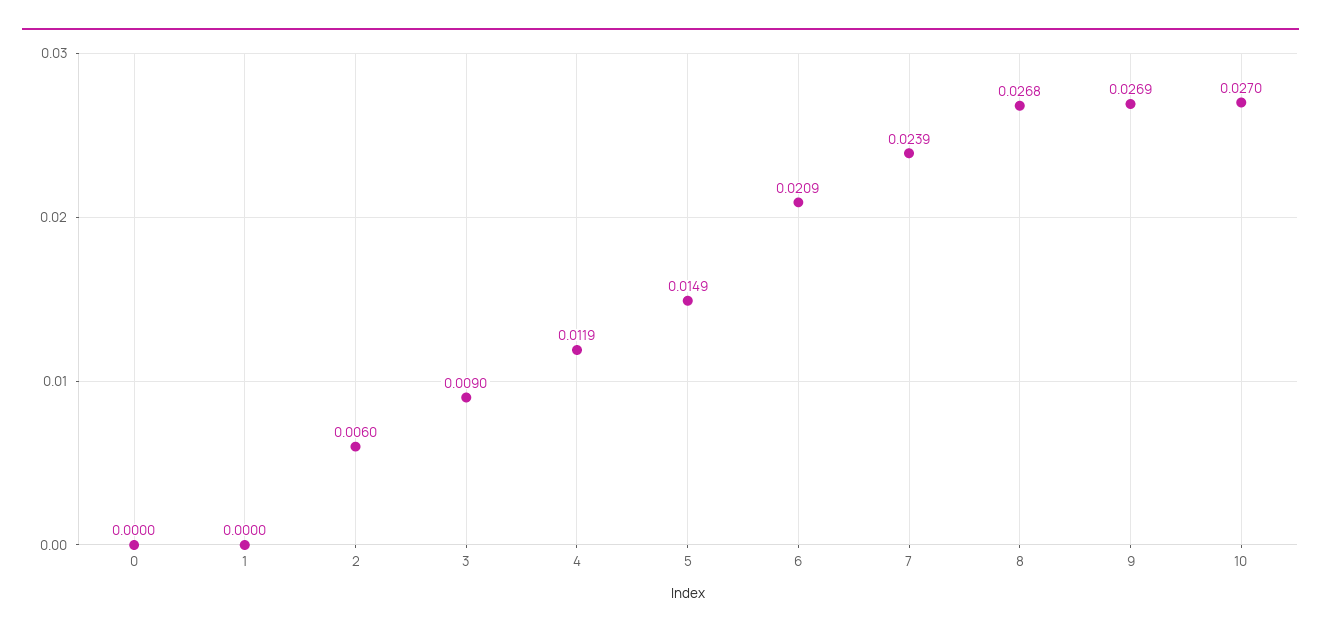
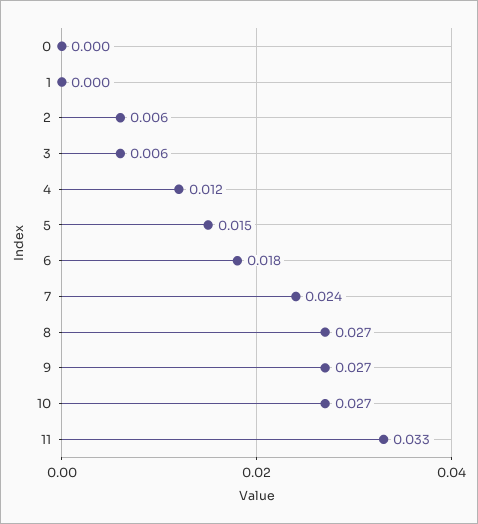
3: 0.009 -> 0.006
6: 0.0209 -> 0.018
11: none -> 0.033

